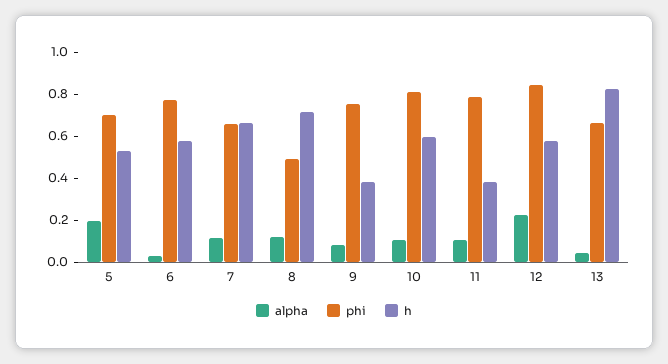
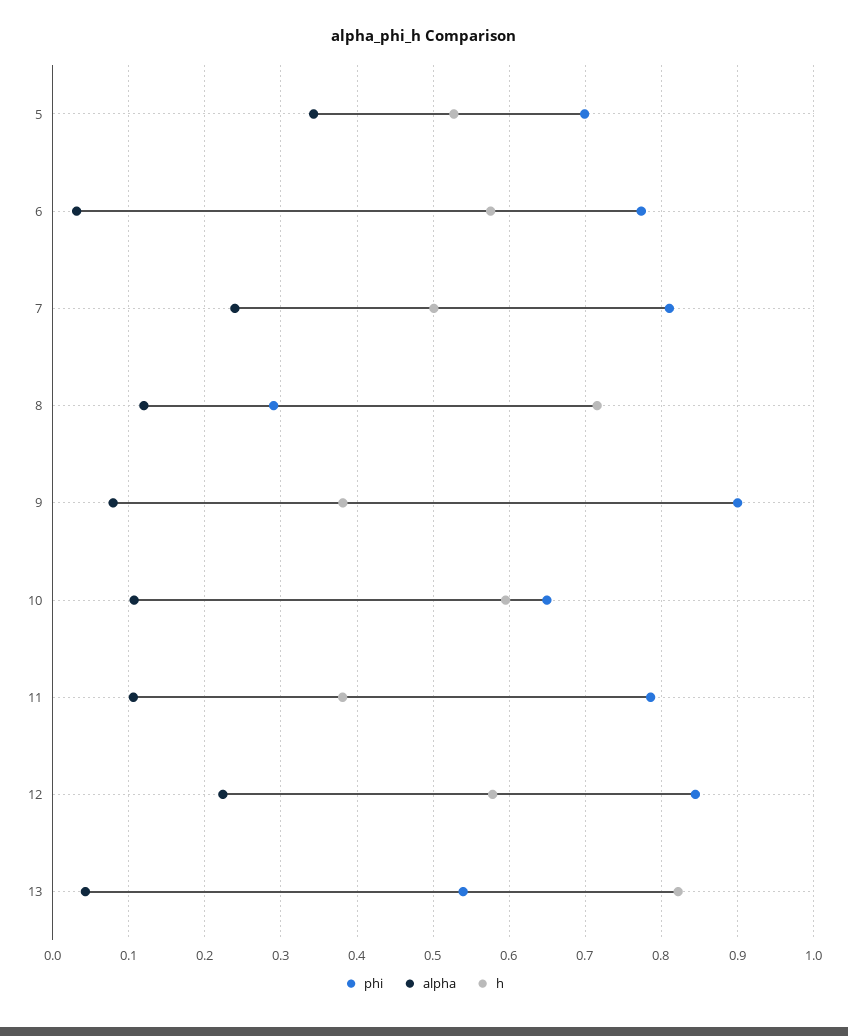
alpha, 5: 0.2 -> 0.34
alpha, 7: 0.1 -> 0.24
phi, 7: 0.65 -> 0.81
h, 7: 0.65 -> 0.5
phi, 8: 0.5 -> 0.29
phi, 9: 0.75 -> 0.9
phi, 10: 0.8 -> 0.65
phi, 13: 0.65 -> 0.54

